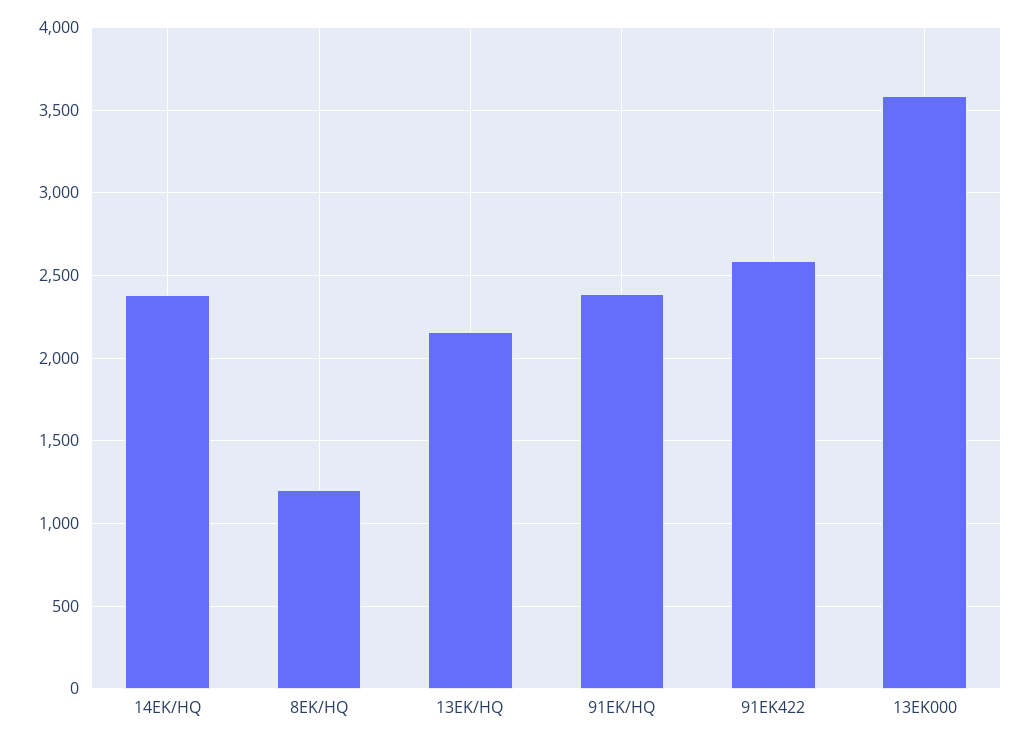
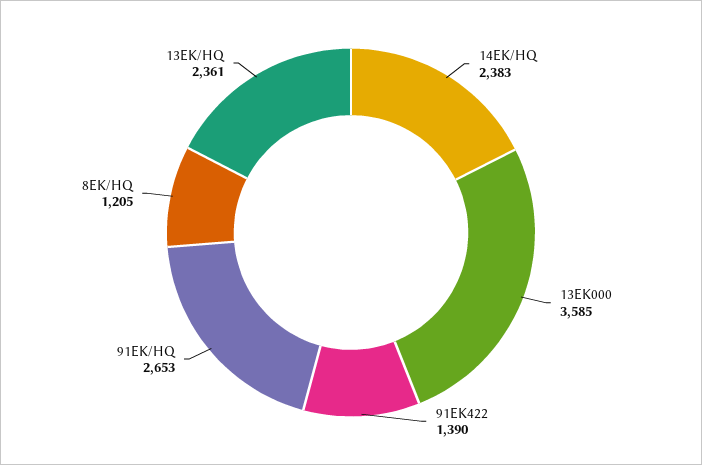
13EK/HQ: 2150 -> 2361
91EK/HQ: 2400 -> 2653
91EK422: 2600 -> 1390

